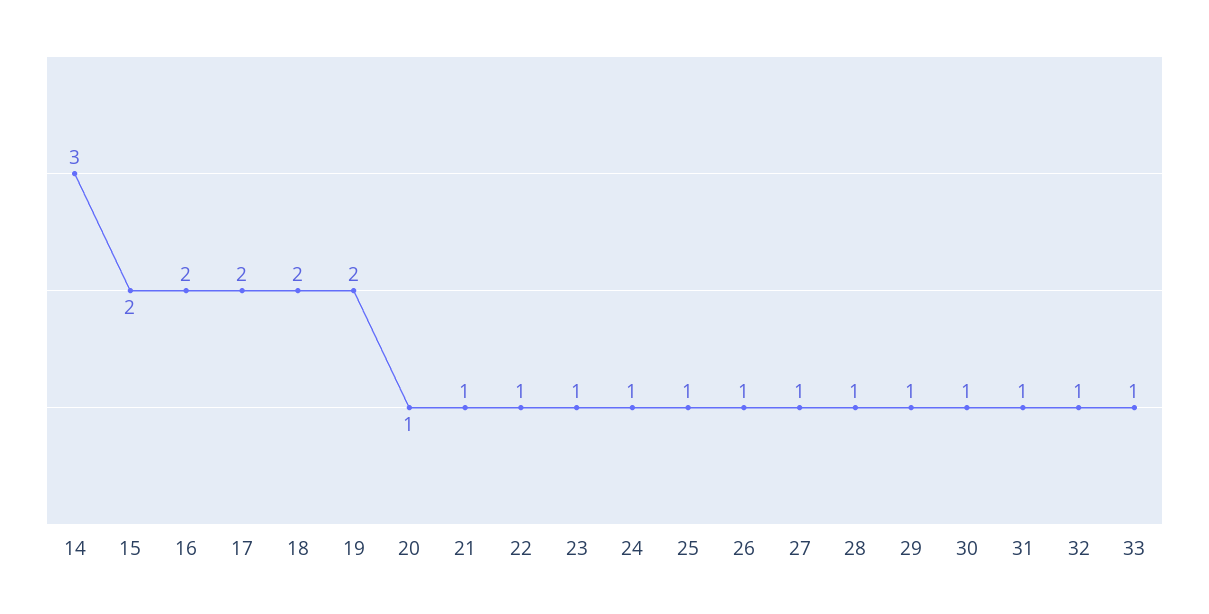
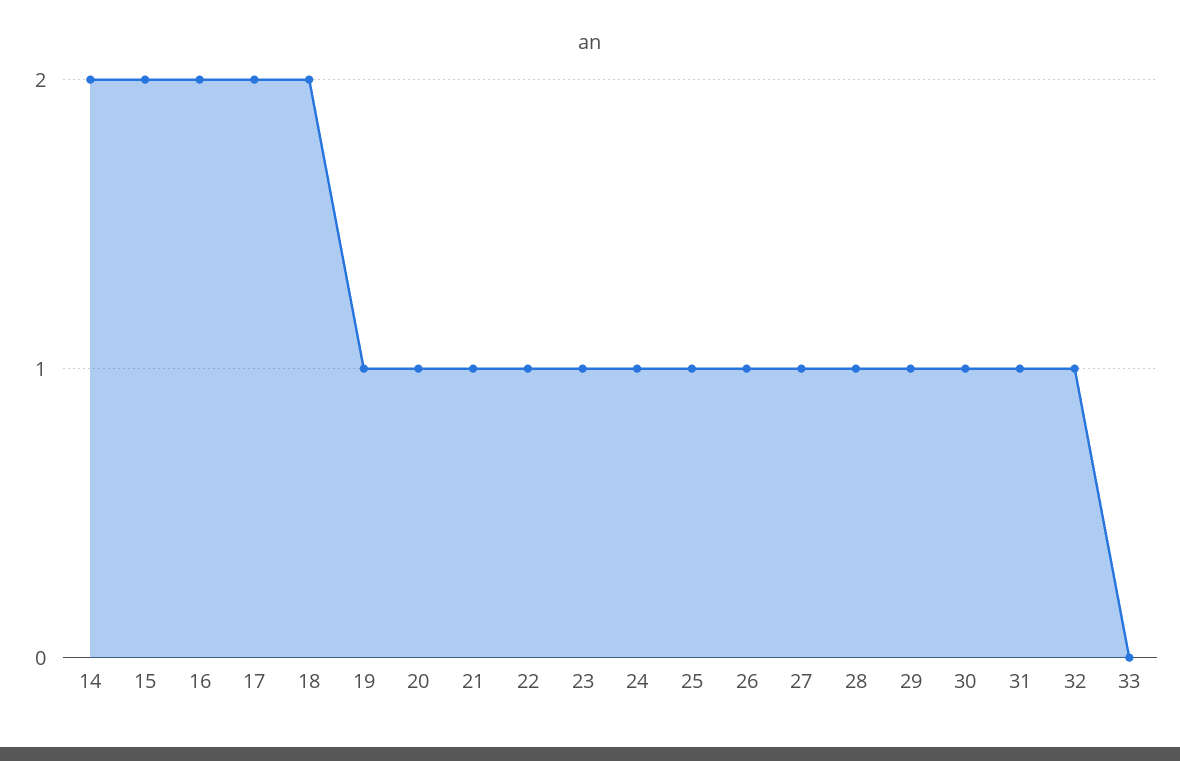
14: 3 -> 2
19: 2 -> 1
33: 1 -> 0

